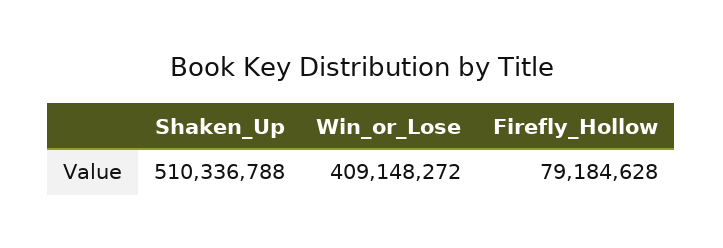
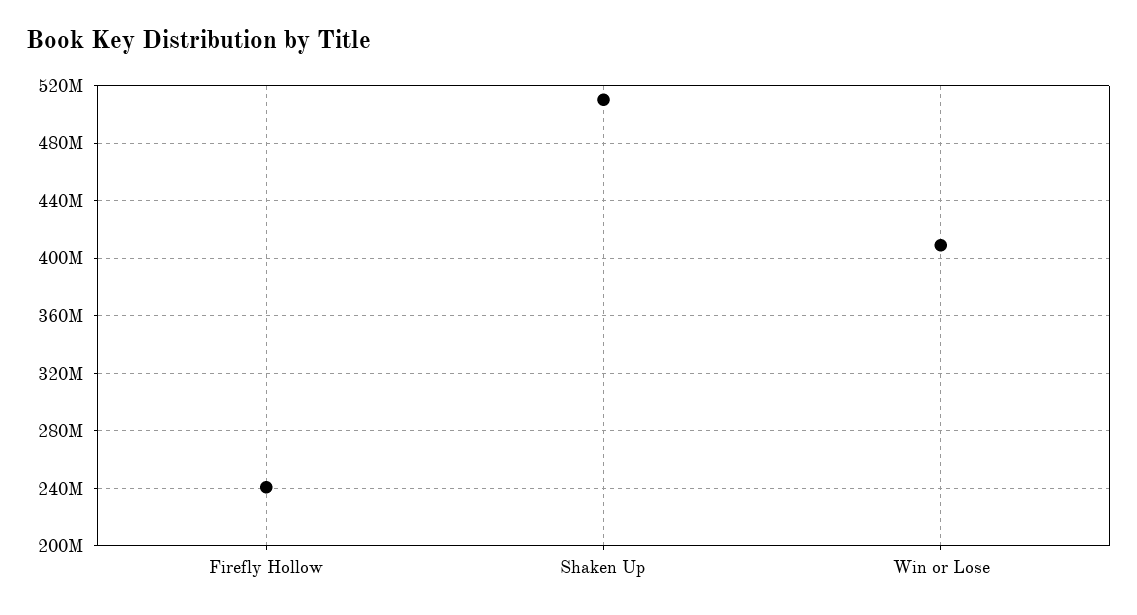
Firefly_Hollow: 79184628 -> 240000000

